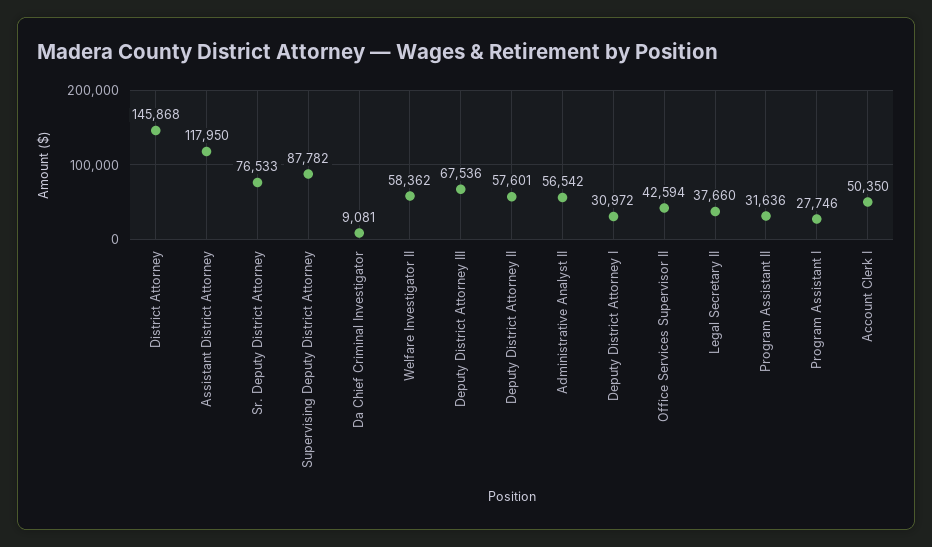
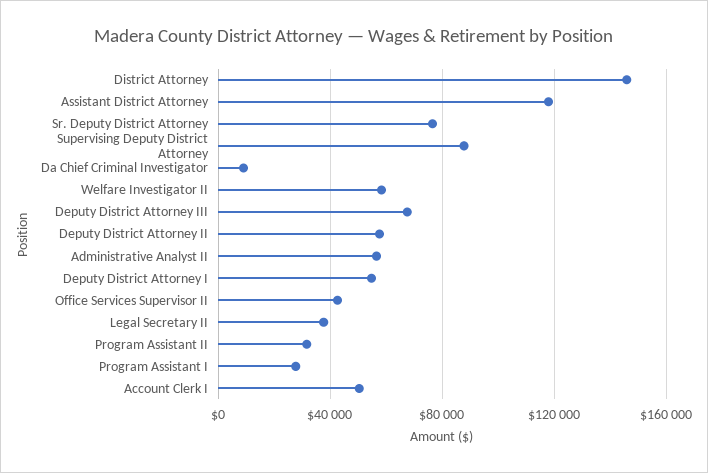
Deputy District Attorney I: 30972 -> 55000

